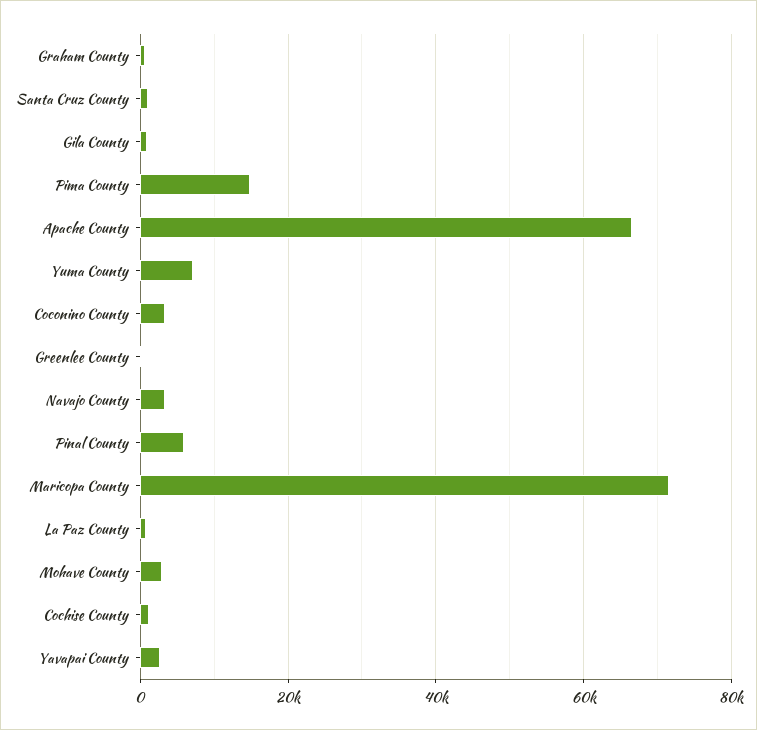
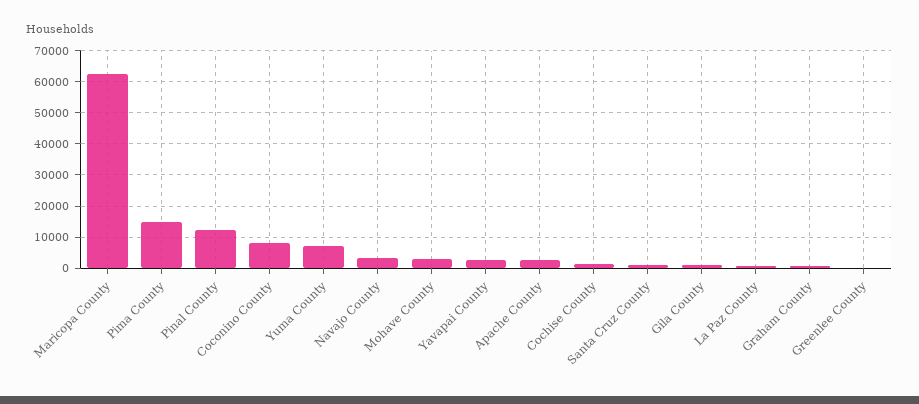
Apache County: 66000 -> 2000
Coconino County: 4000 -> 8000
Pinal County: 6000 -> 12000
Maricopa County: 72000 -> 62000

